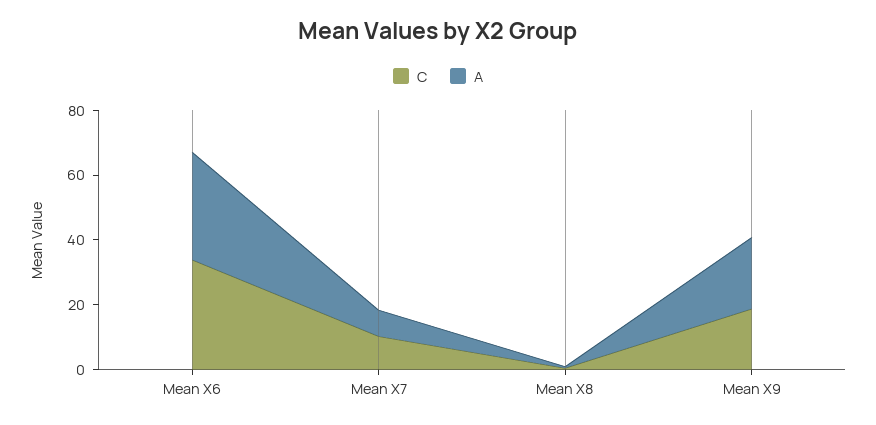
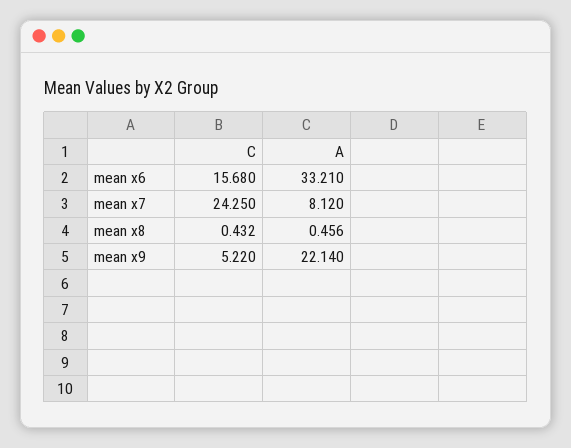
C, Mean X6: 35 -> 15.68
C, Mean X7: 10 -> 24.25
C, Mean X9: 20 -> 5.22

